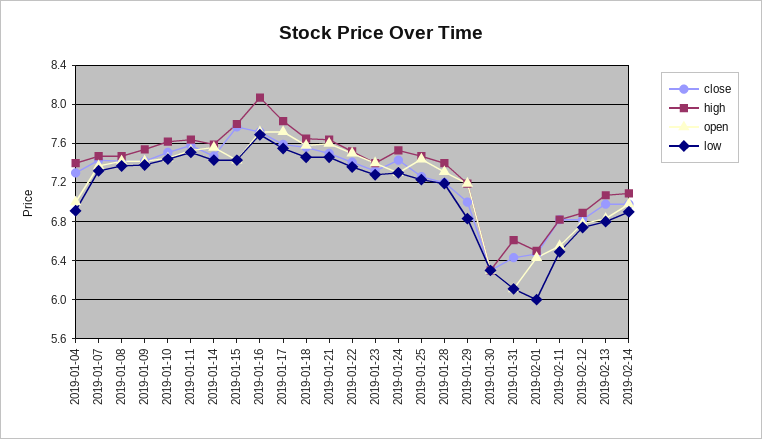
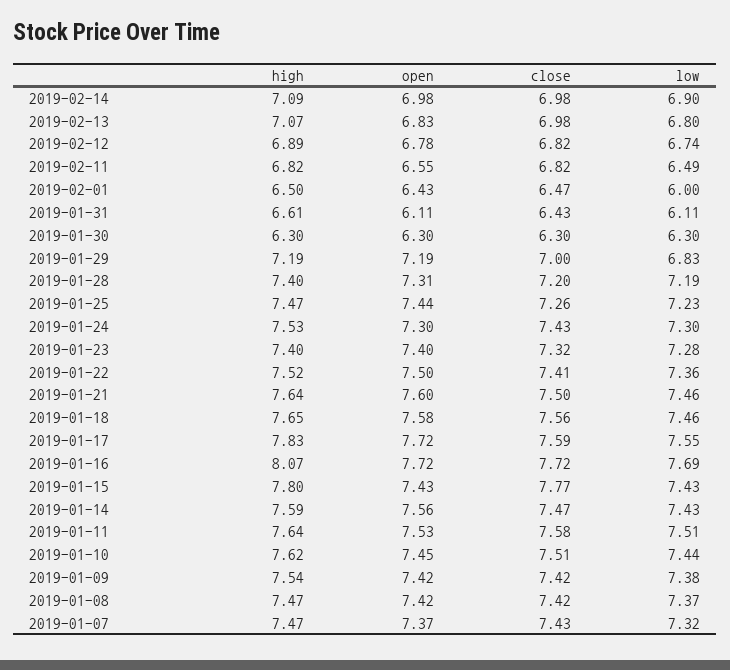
close, 2019-01-04: 7.3 -> none
high, 2019-01-04: 7.4 -> none
open, 2019-01-04: 7 -> none
low, 2019-01-04: 6.9 -> none

